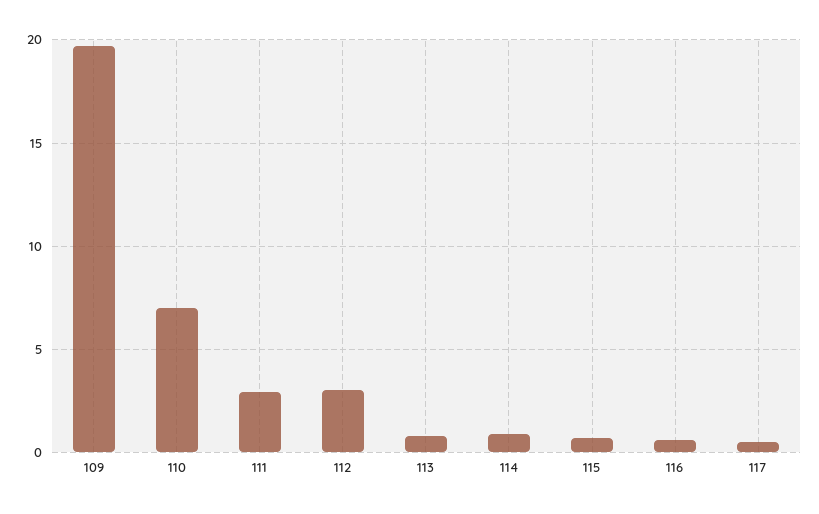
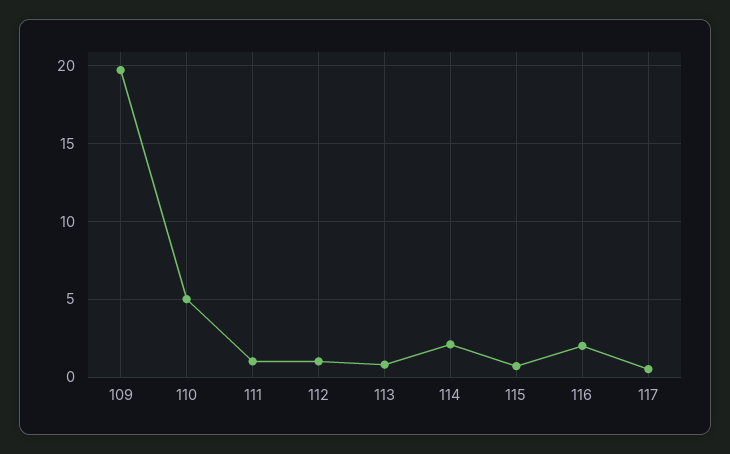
110: 7 -> 5
111: 3 -> 1
112: 3 -> 1
114: 1 -> 2
116: 0.5 -> 2

